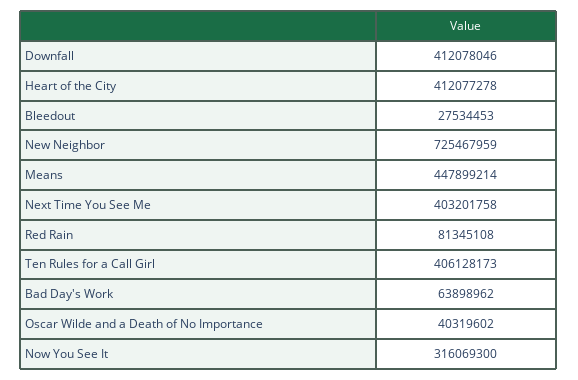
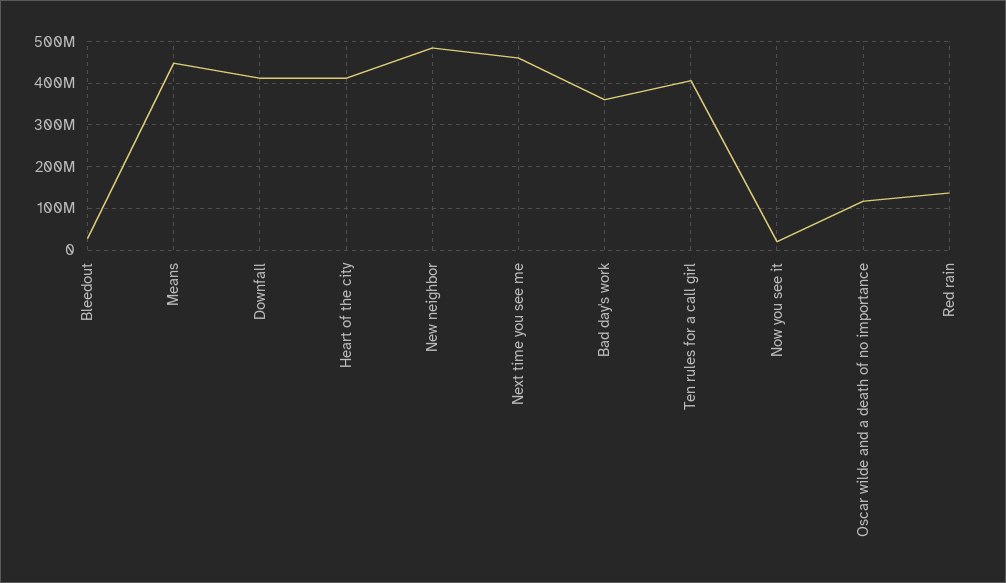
New Neighbor: 725467959 -> 480000000
Next Time You See Me: 403201758 -> 460000000
Red Rain: 81345108 -> 140000000
Bad Day's Work: 63898962 -> 360000000
Oscar Wilde and a Death of No Importance: 40319602 -> 120000000
Now You See It: 316069300 -> 20000000

